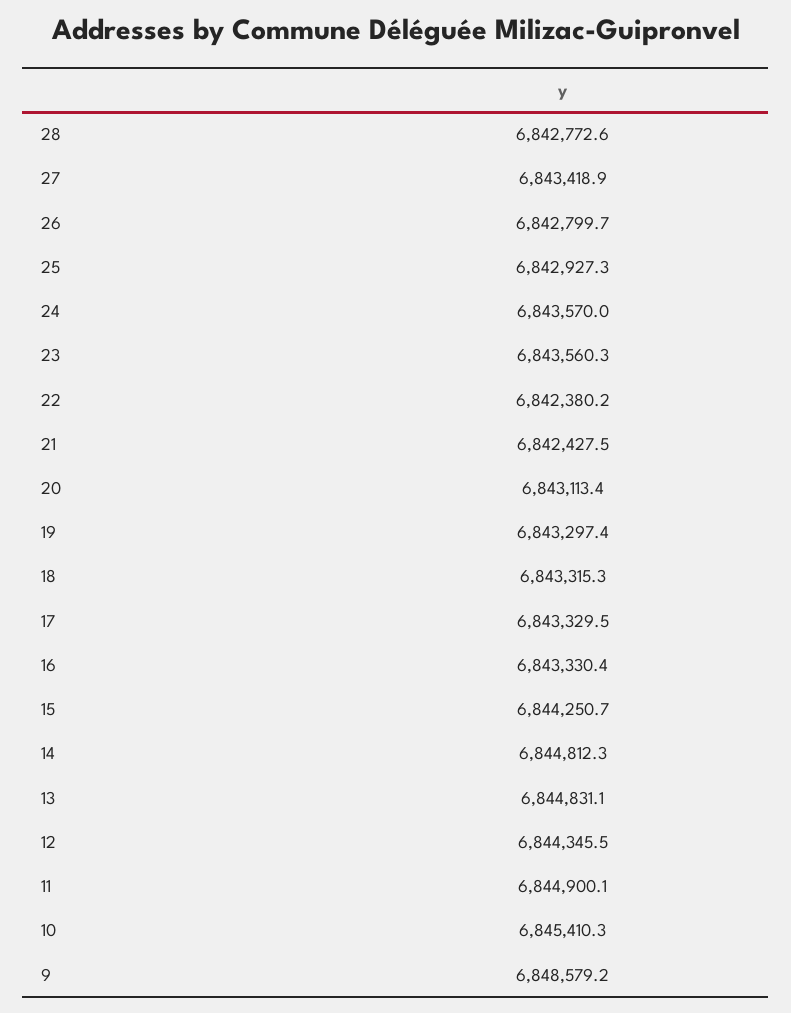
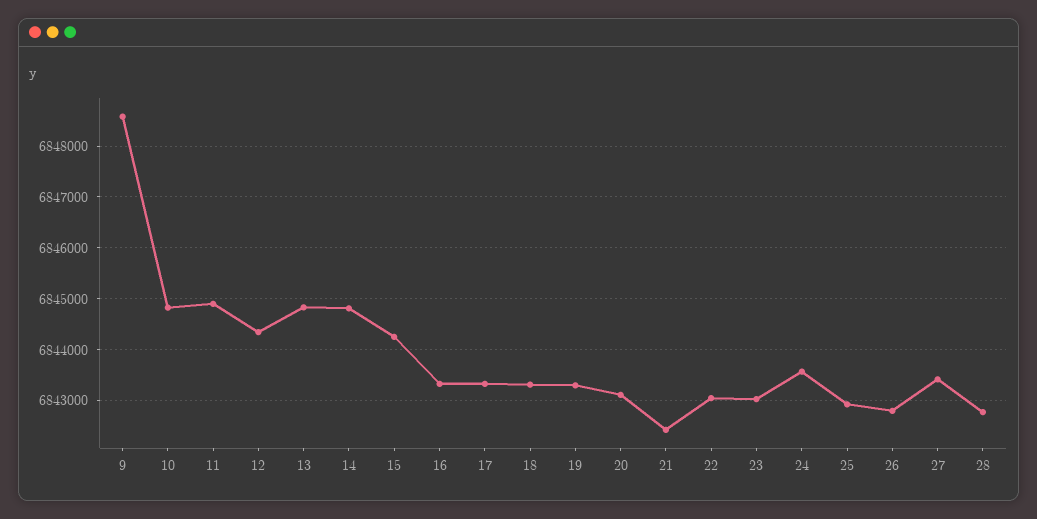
23: 6843560.3 -> 6843000
22: 6842380.2 -> 6843000
10: 6845410.3 -> 6844800

